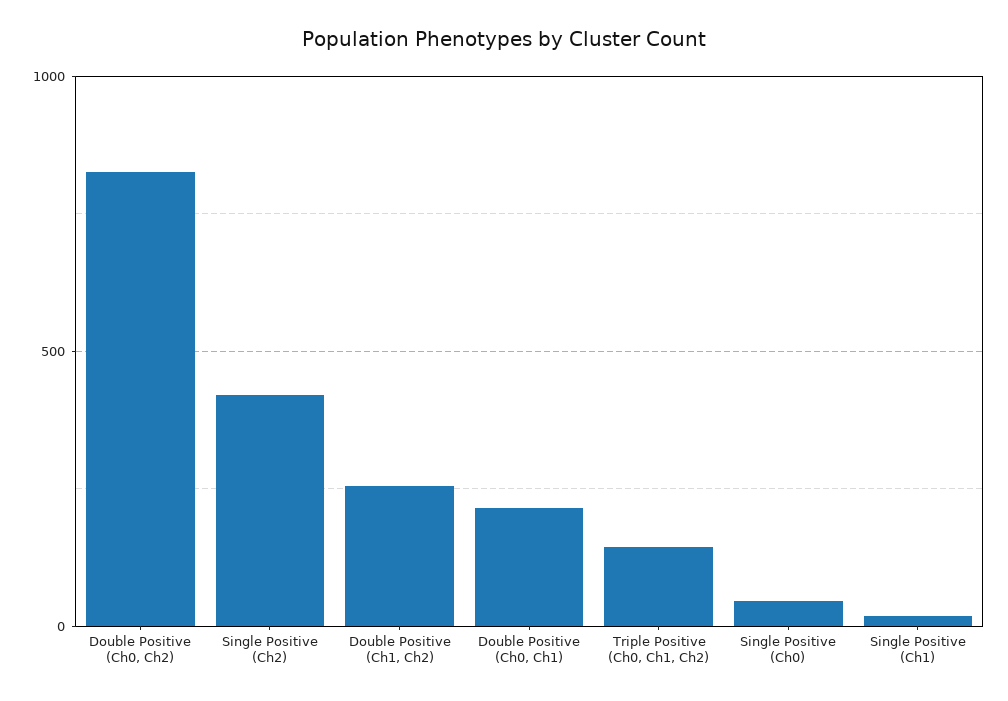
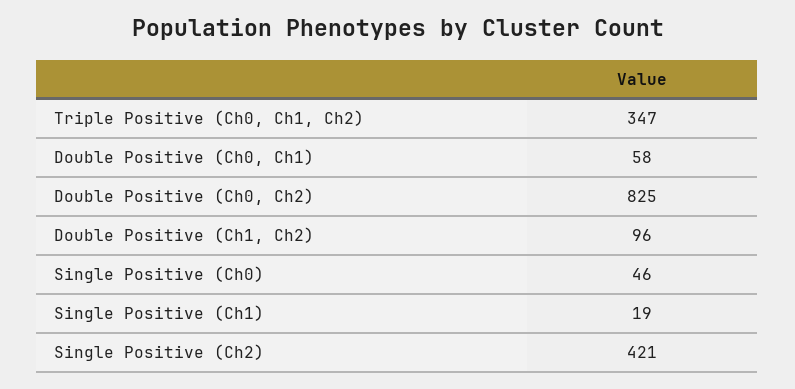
Double Positive (Ch1, Ch2): 250 -> 96
Double Positive (Ch0, Ch1): 200 -> 58
Triple Positive (Ch0, Ch1, Ch2): 150 -> 347

